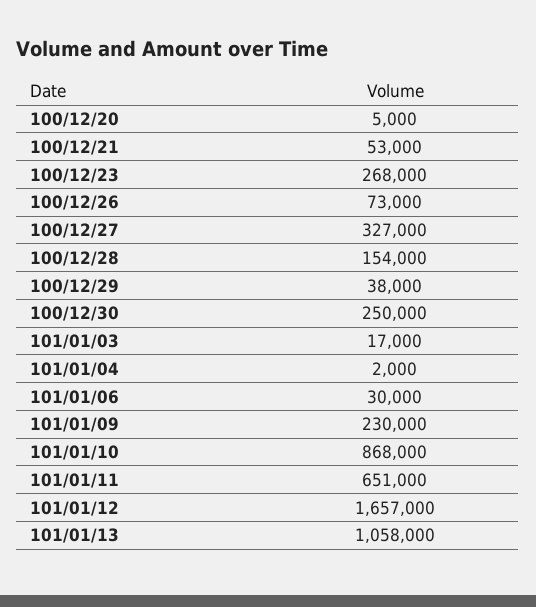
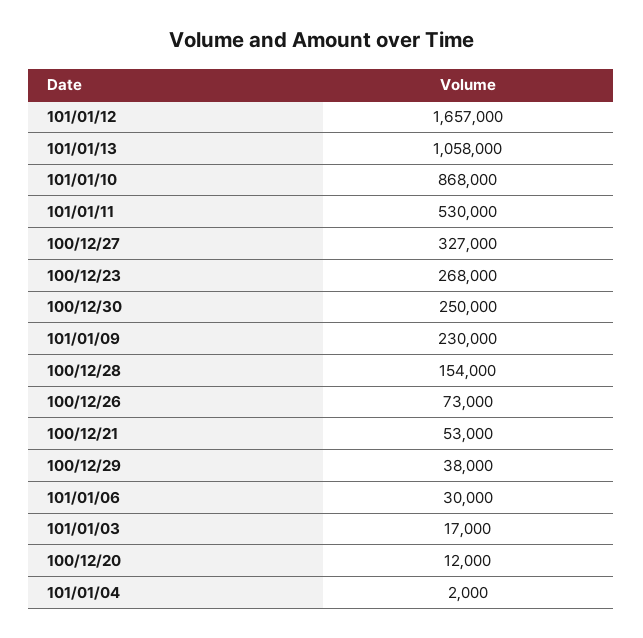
100/12/20: 5000 -> 12000
101/01/11: 651000 -> 530000

